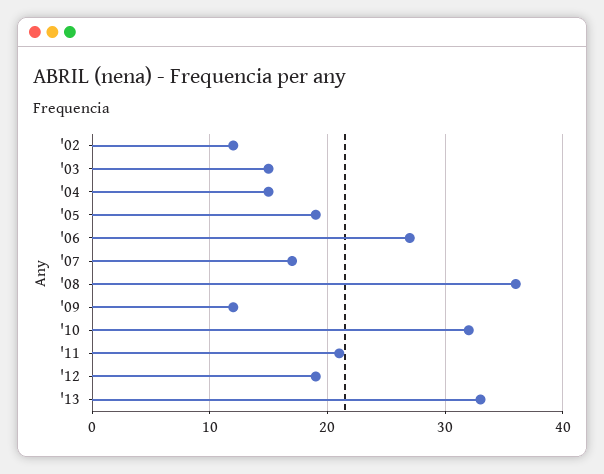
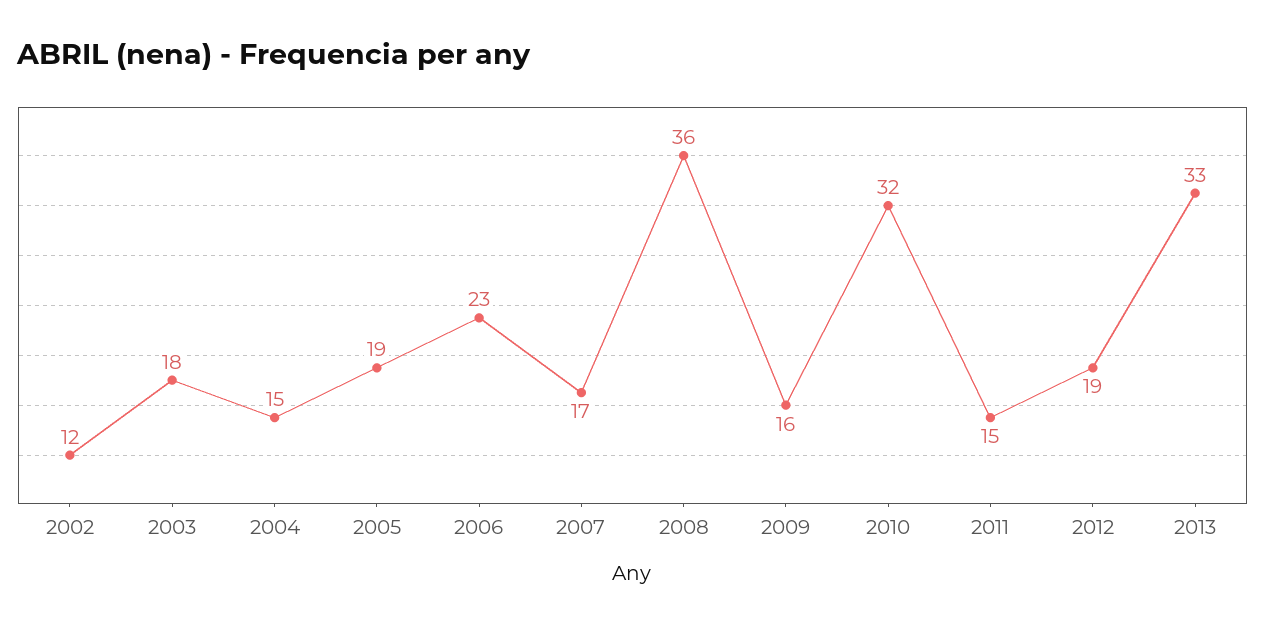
'03: 15 -> 18
'06: 27 -> 23
'09: 12 -> 16
'11: 21 -> 15

